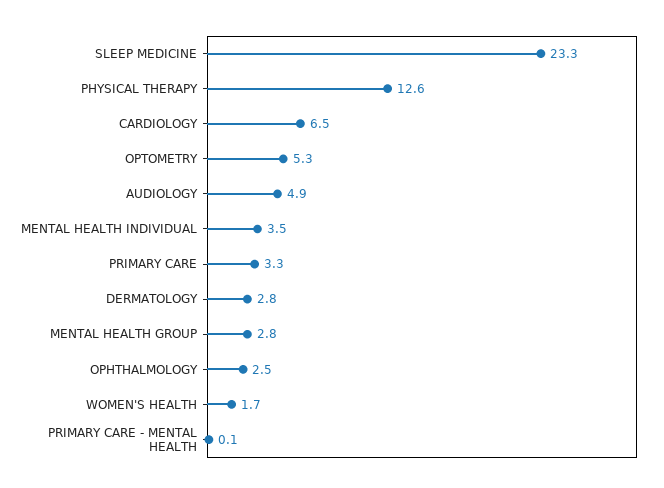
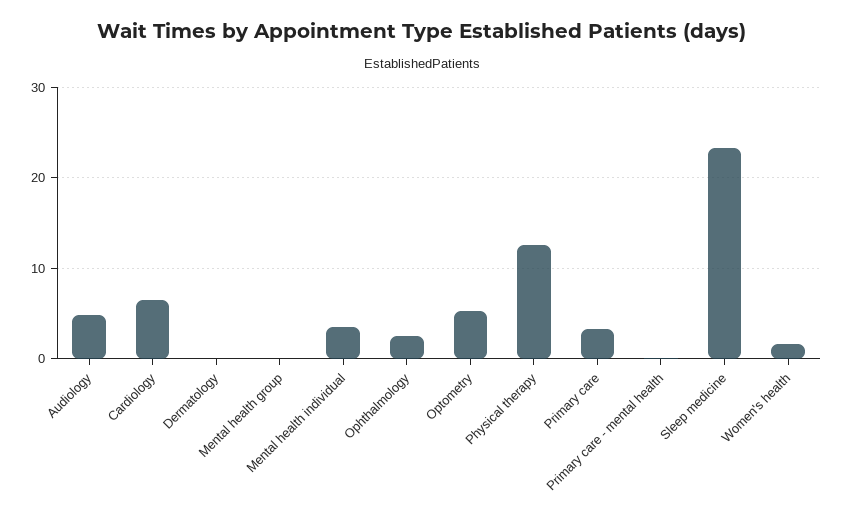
DERMATOLOGY: 2.8 -> 0
MENTAL HEALTH GROUP: 2.8 -> 0

